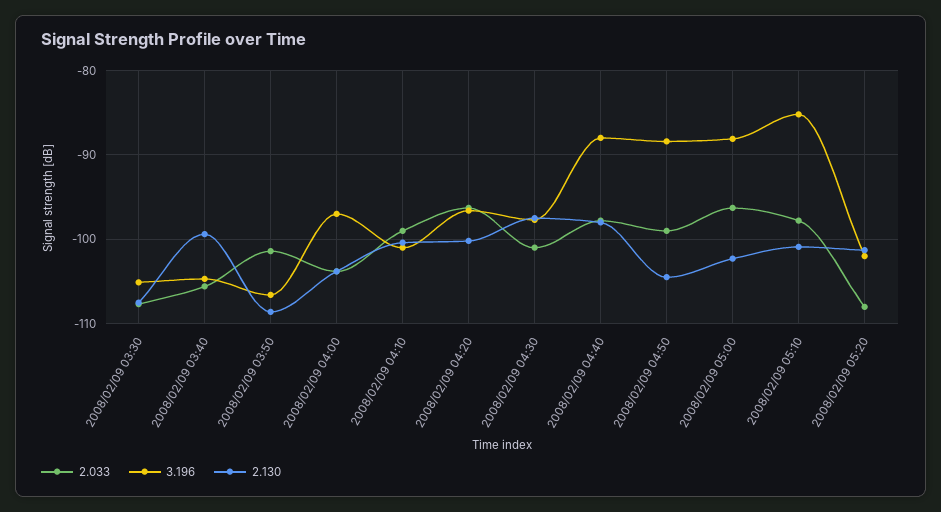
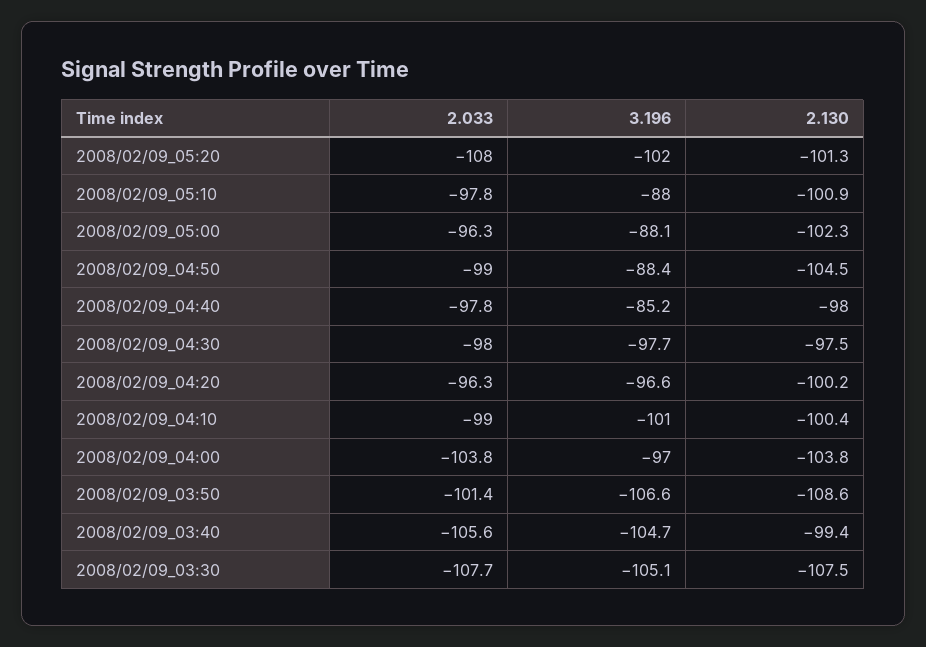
2.033, 2008/02/09 04:30: -101 -> -98
3.196, 2008/02/09 04:40: -88 -> -85.2
3.196, 2008/02/09 05:10: -85 -> -88

